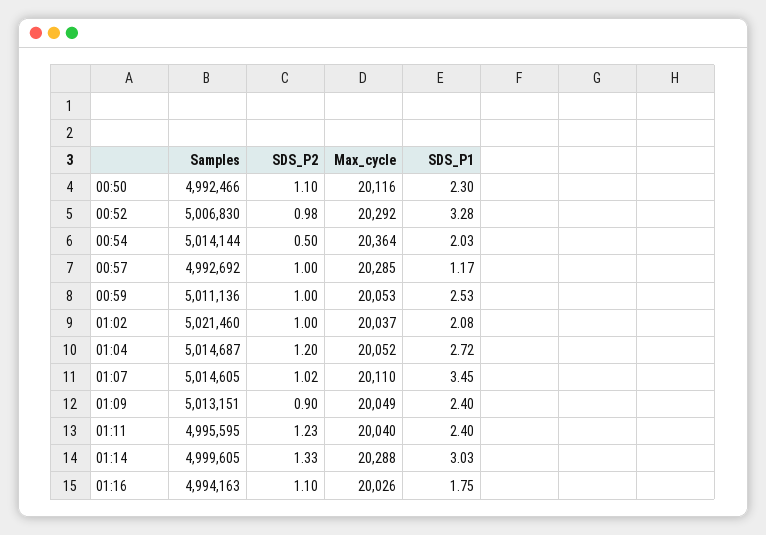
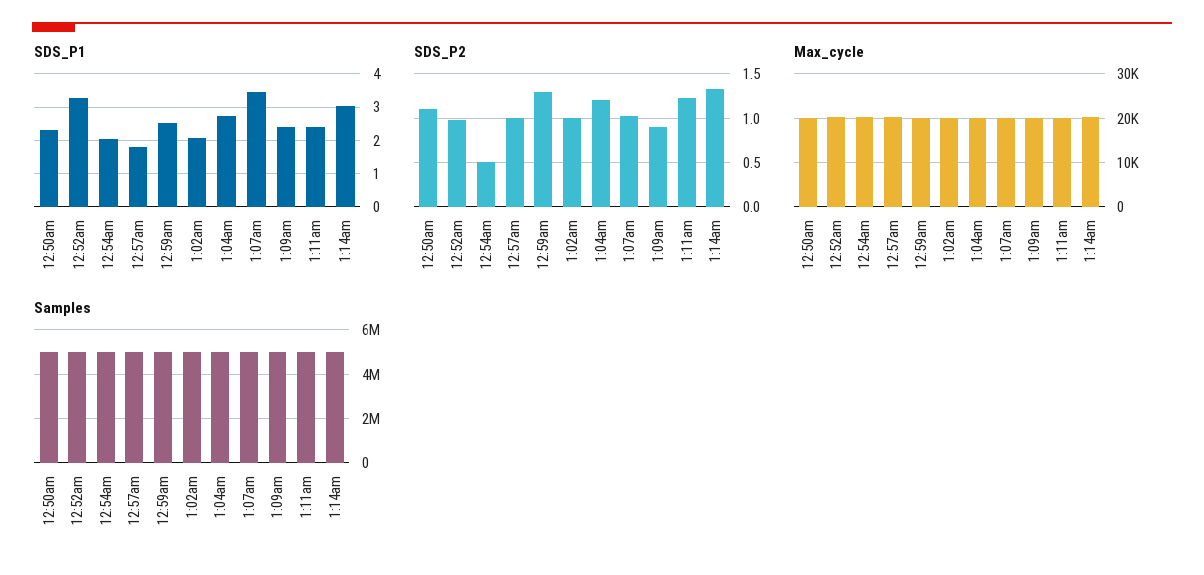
SDS_P1, 00:57: 1.17 -> 1.8
SDS_P2, 00:59: 1 -> 1.3
Samples, 01:16: 4994163 -> none
SDS_P2, 01:16: 1.1 -> none
Max_cycle, 01:16: 20026 -> none
SDS_P1, 01:16: 1.75 -> none

